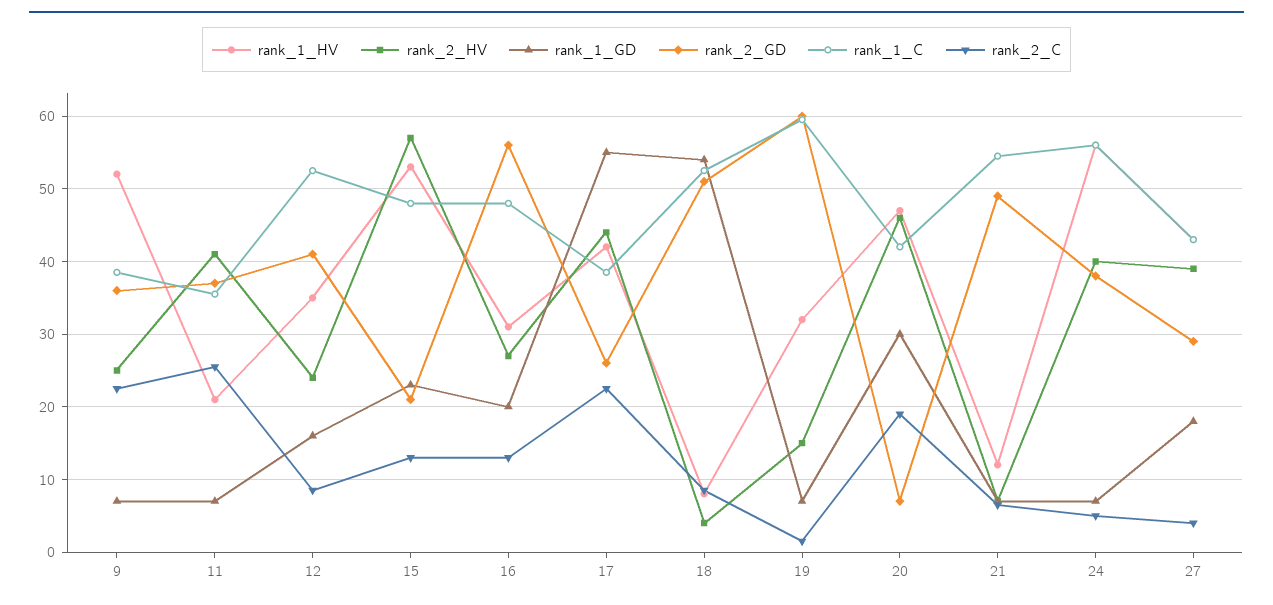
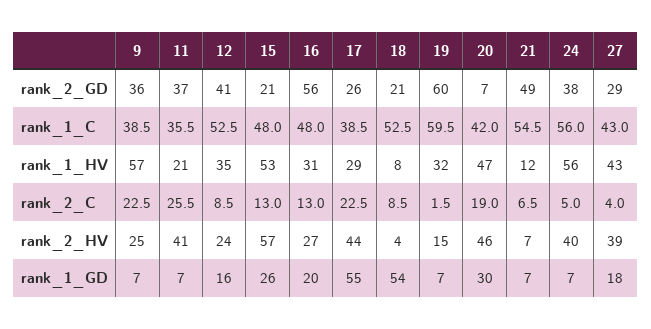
rank_1_HV, 9: 52 -> 57
rank_1_GD, 15: 23 -> 26
rank_1_HV, 17: 42 -> 29
rank_2_GD, 18: 51 -> 21

